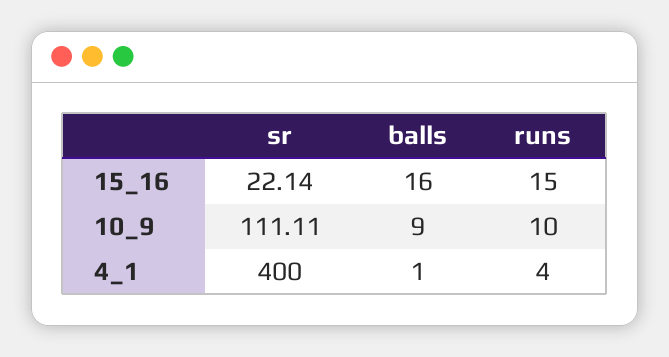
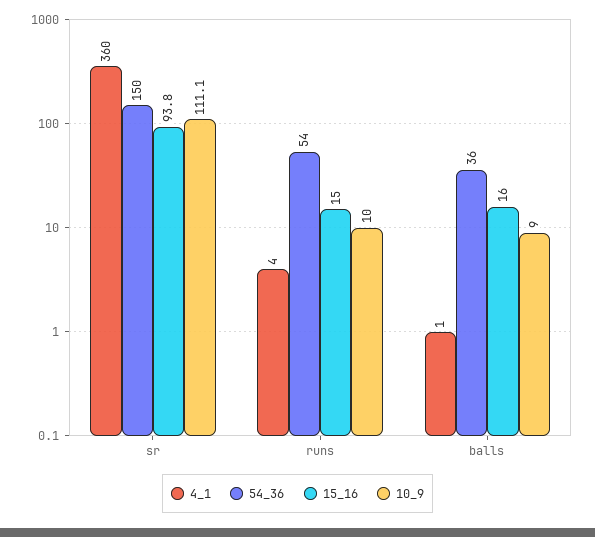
15_16, sr: 22.14 -> 93.8
4_1, sr: 400 -> 360
54_36, sr: none -> 150
54_36, runs: none -> 54
54_36, balls: none -> 36

